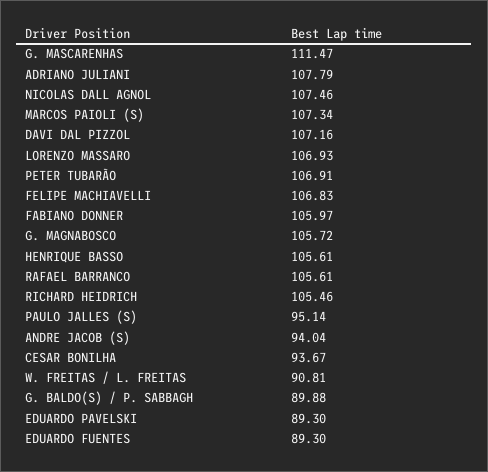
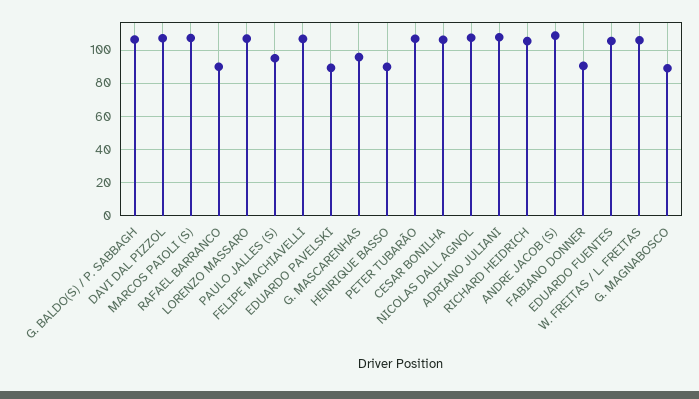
G. MASCARENHAS: 111.47 -> 95
FABIANO DONNER: 105.97 -> 90
G. MAGNABOSCO: 105.72 -> 90
HENRIQUE BASSO: 105.61 -> 90
RAFAEL BARRANCO: 105.61 -> 90
ANDRE JACOB (S): 94.04 -> 110
CESAR BONILHA: 93.67 -> 105
W. FREITAS / L. FREITAS: 90.81 -> 105
G. BALDO(S) / P. SABBAGH: 89.88 -> 105
EDUARDO FUENTES: 89.3 -> 105

